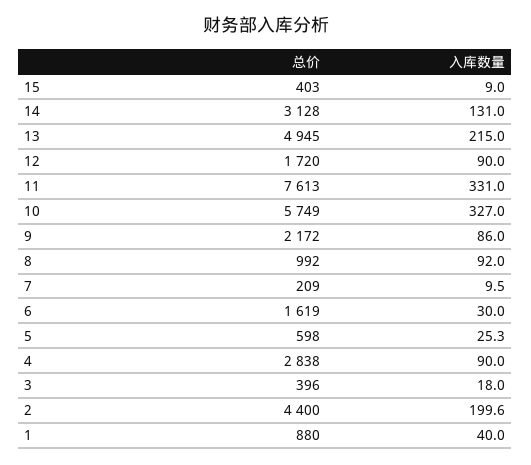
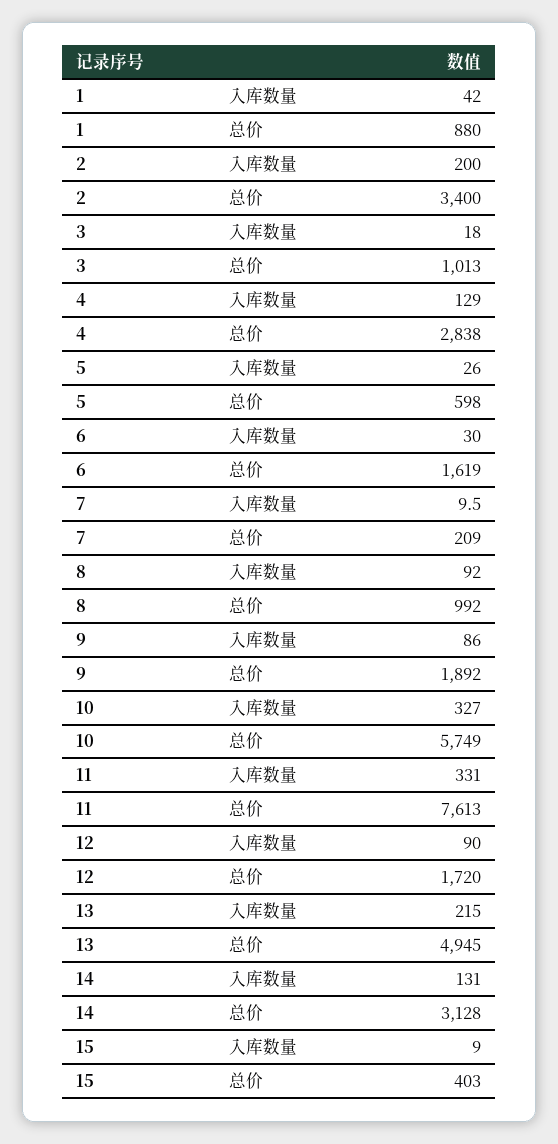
总价, 9: 2172 -> 1892
入库数量, 5: 25.3 -> 26
入库数量, 4: 90 -> 129
总价, 3: 396 -> 1013
总价, 2: 4400 -> 3400
入库数量, 2: 199.6 -> 200
入库数量, 1: 40 -> 42

